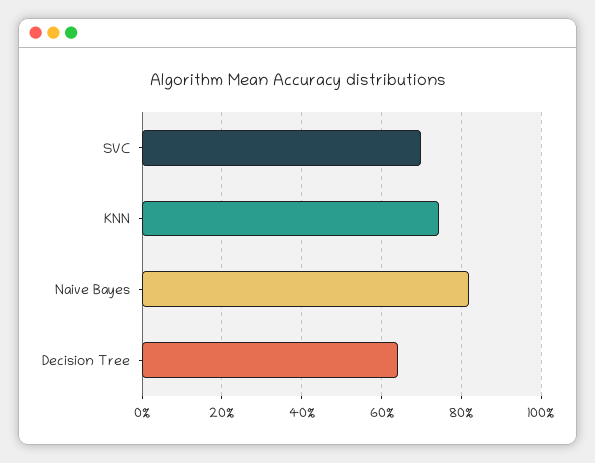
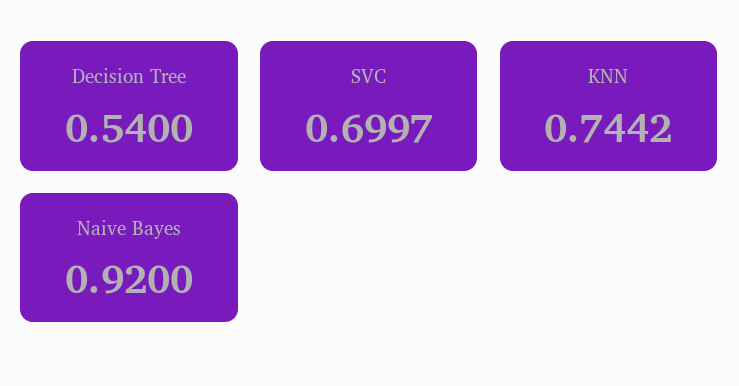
Naive Bayes: 0.82 -> 0.92
Decision Tree: 0.64 -> 0.54

